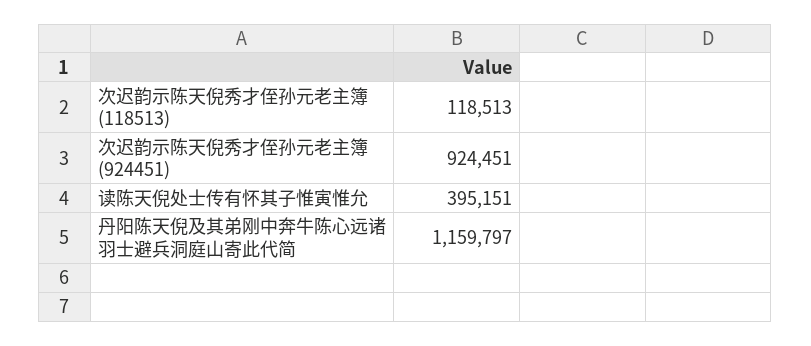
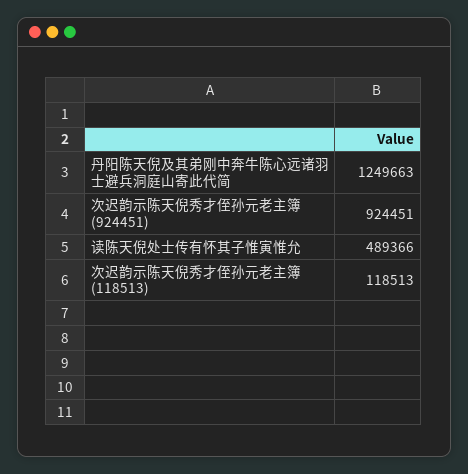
读陈天倪处士传有怀其子惟寅惟允: 395151 -> 489366
丹阳陈天倪及其弟刚中奔牛陈心远诸羽士避兵洞庭山寄此代简: 1159797 -> 1249663

